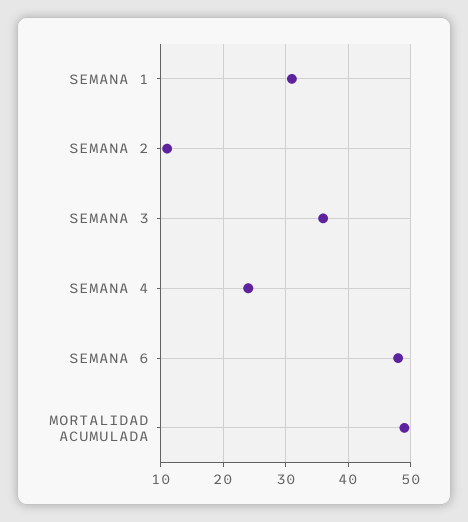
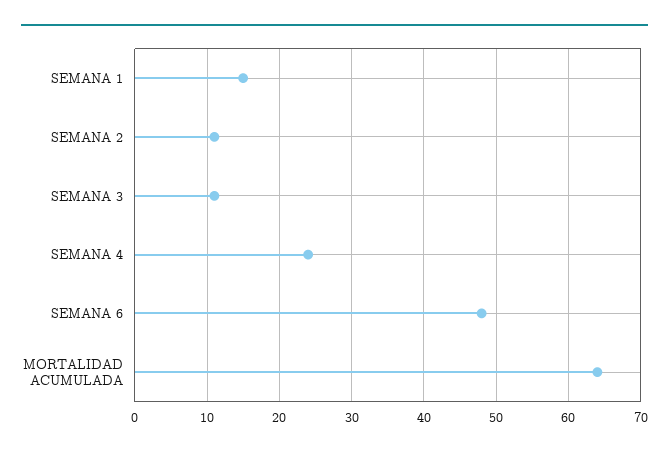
SEMANA 1: 31 -> 15
SEMANA 3: 36 -> 11
MORTALIDAD ACUMULADA: 49 -> 64

